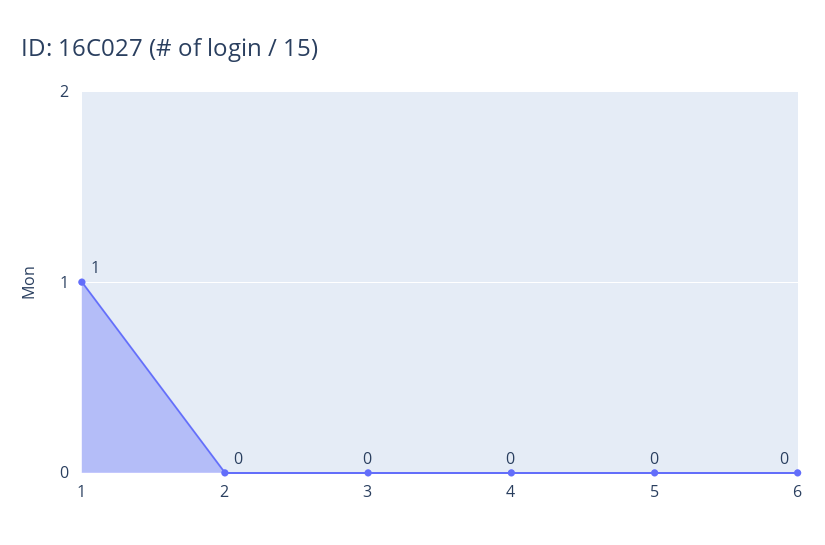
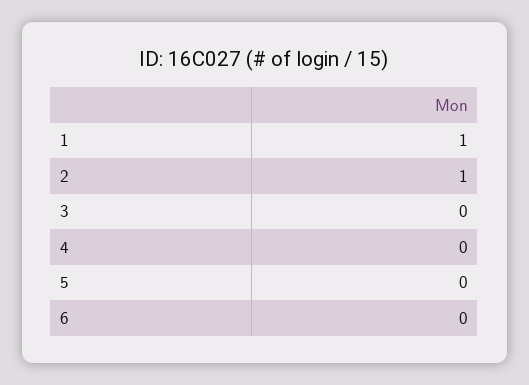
2: 0 -> 1

